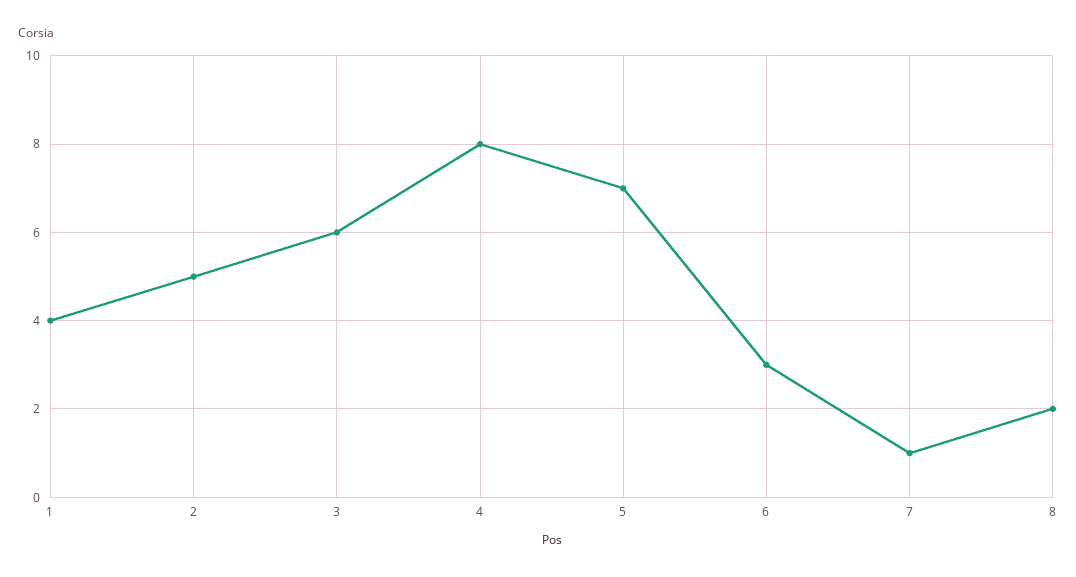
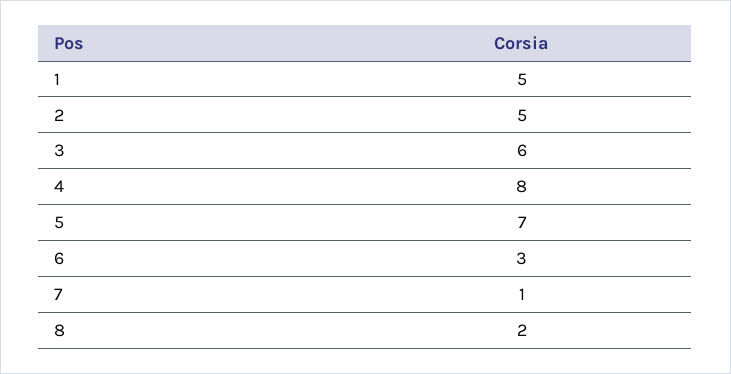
1: 4 -> 5

